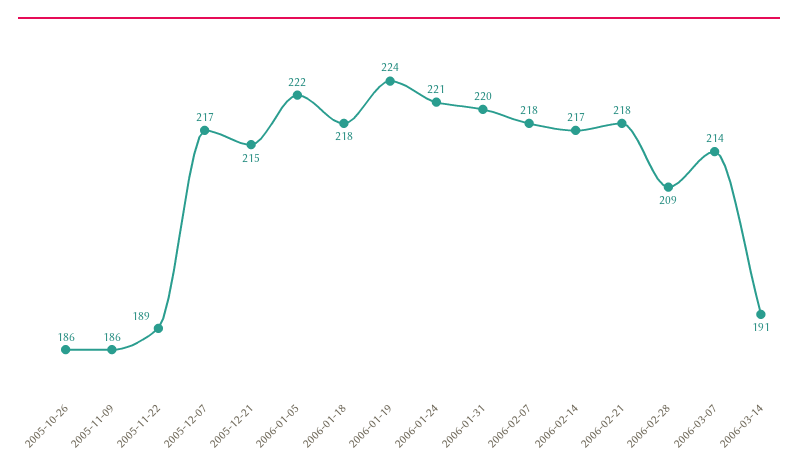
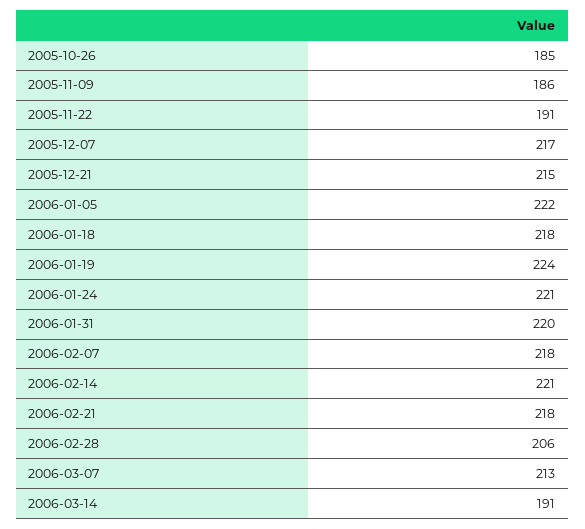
2005-10-26: 186 -> 185
2005-11-22: 189 -> 191
2006-02-14: 217 -> 221
2006-02-28: 209 -> 206
2006-03-07: 214 -> 213

